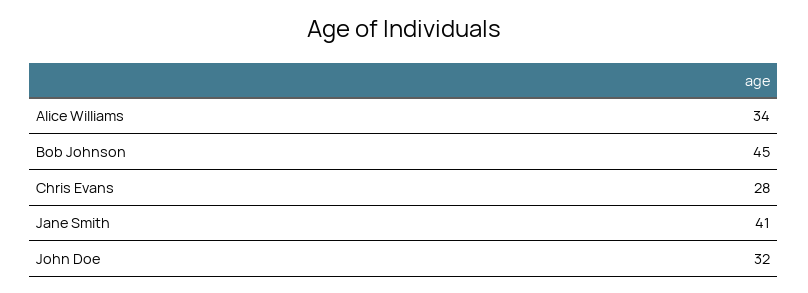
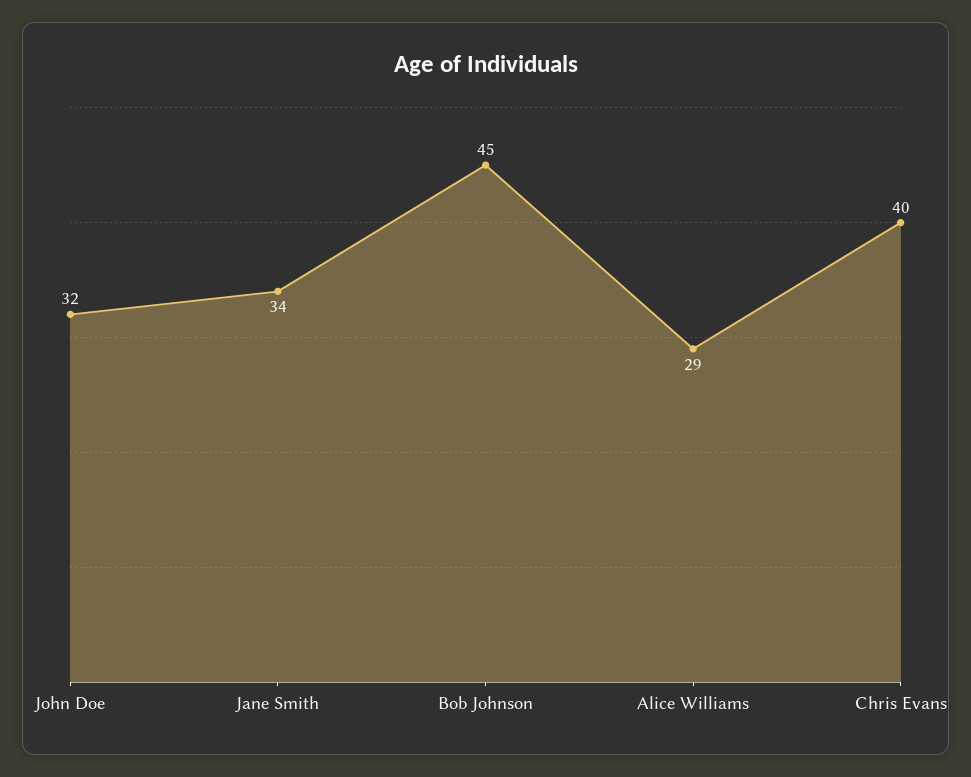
Alice Williams: 34 -> 29
Chris Evans: 28 -> 40
Jane Smith: 41 -> 34

